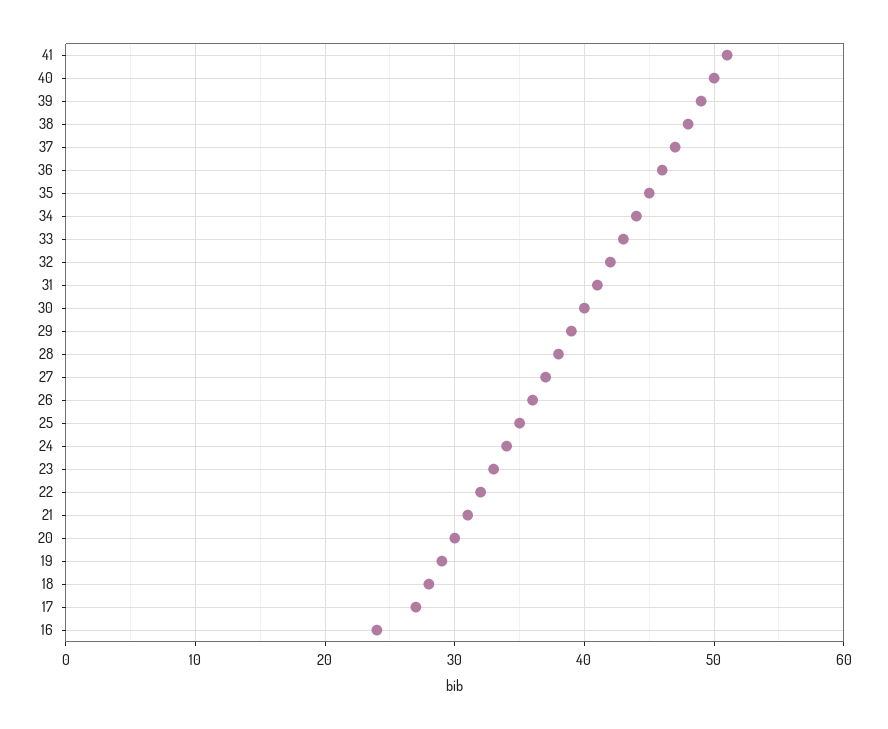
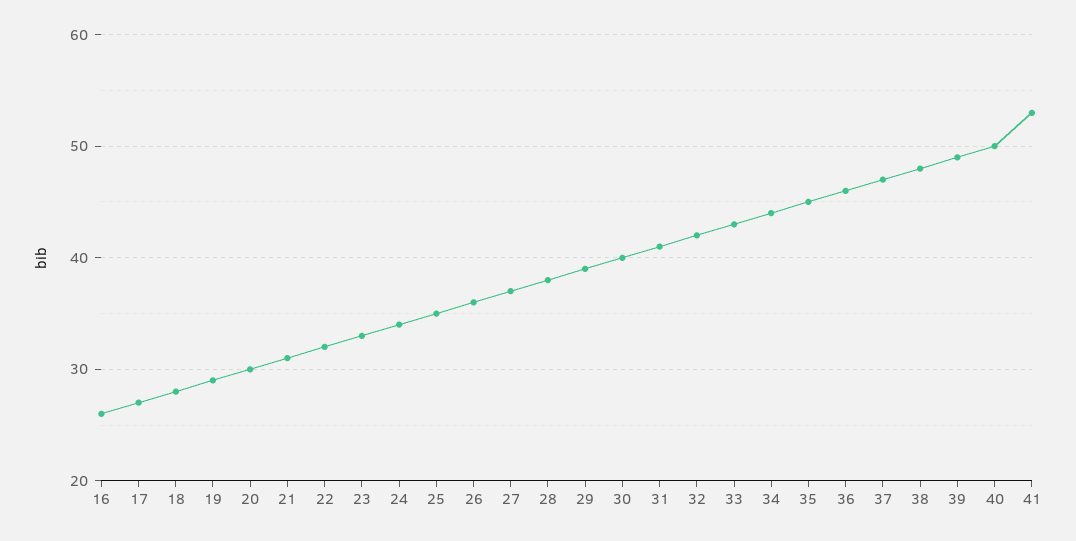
41: 51 -> 53
16: 24 -> 26

